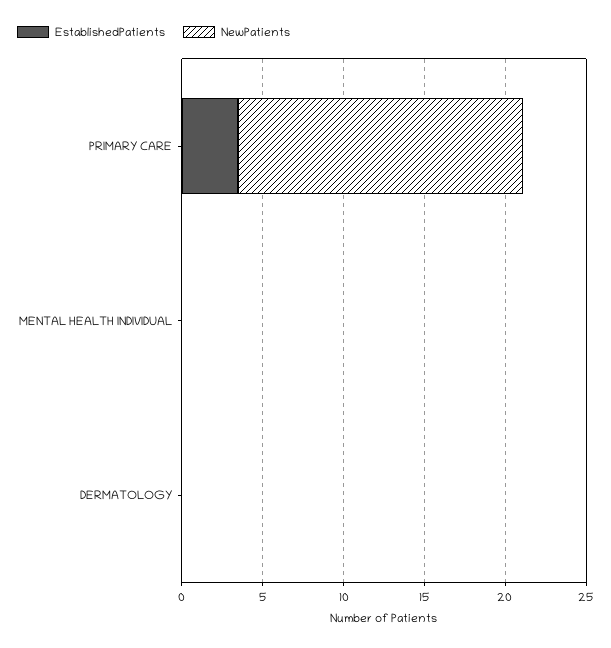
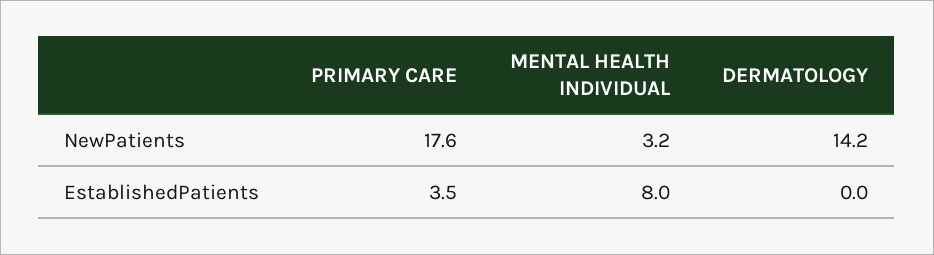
EstablishedPatients, MENTAL HEALTH INDIVIDUAL: 0 -> 8
NewPatients, MENTAL HEALTH INDIVIDUAL: 0 -> 3.2
NewPatients, DERMATOLOGY: 0 -> 14.2

